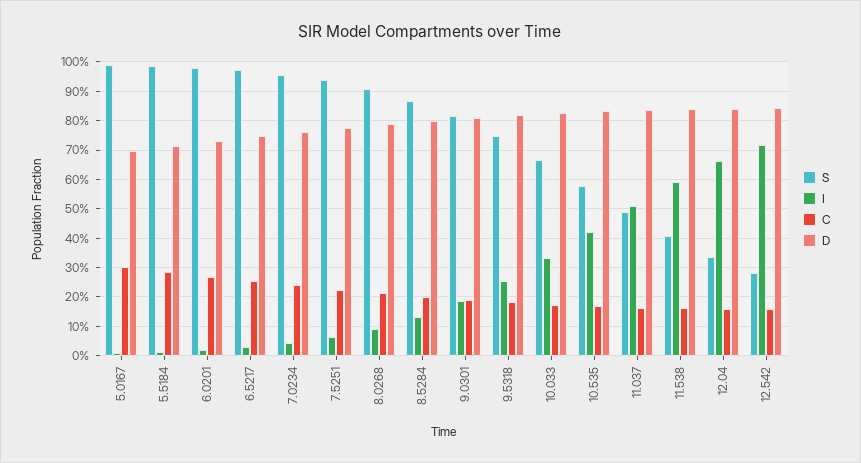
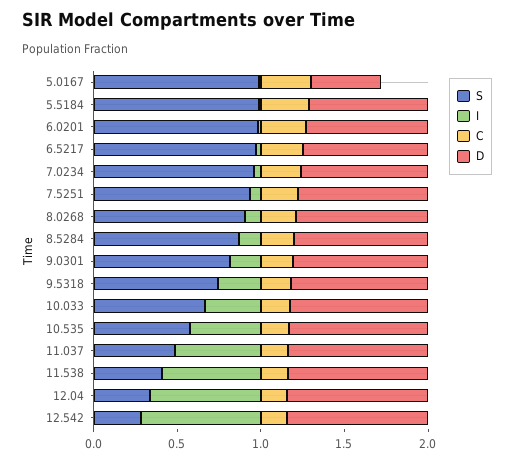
D, 5.0167: 0.7 -> 0.4

